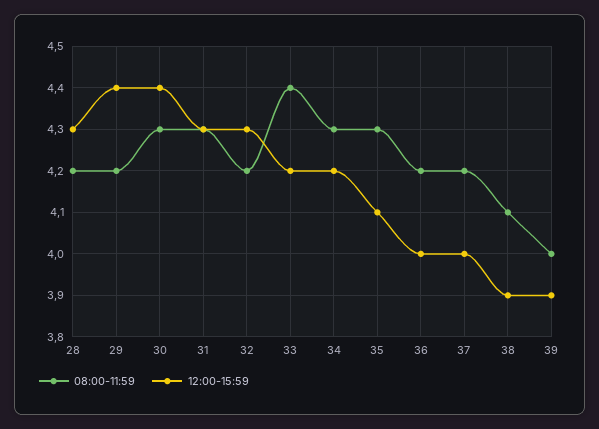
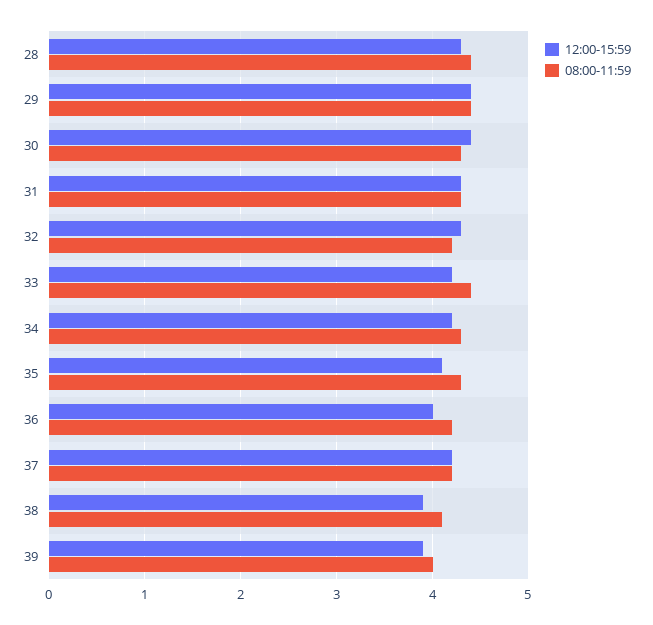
08:00-11:59, 28: 4.2 -> 4.4
08:00-11:59, 29: 4.2 -> 4.4
12:00-15:59, 37: 4 -> 4.2

